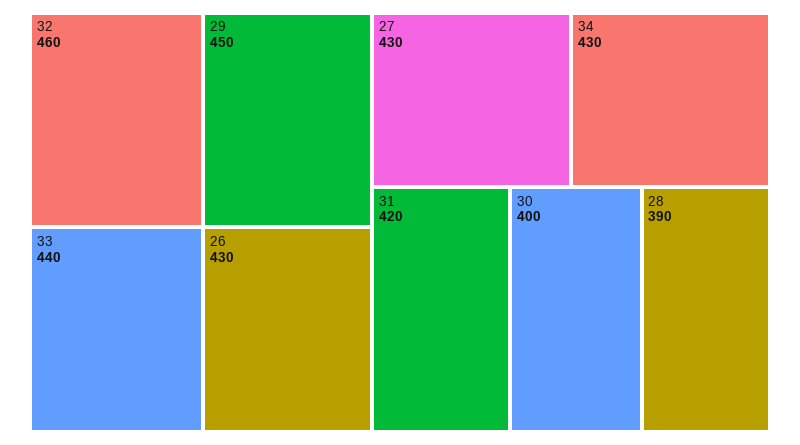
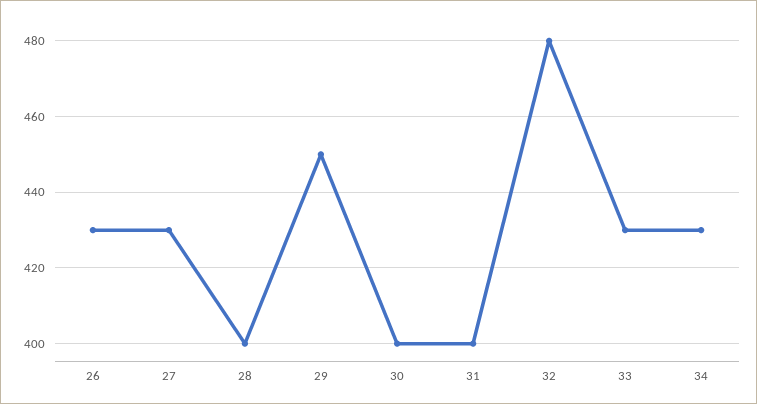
32: 460 -> 480
33: 440 -> 430
31: 420 -> 400
28: 390 -> 400

